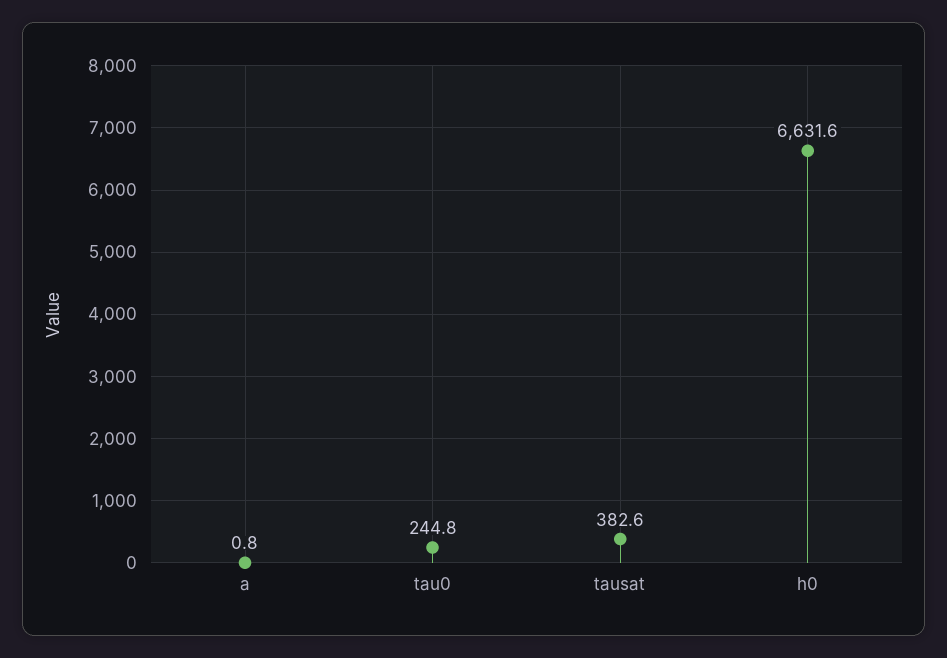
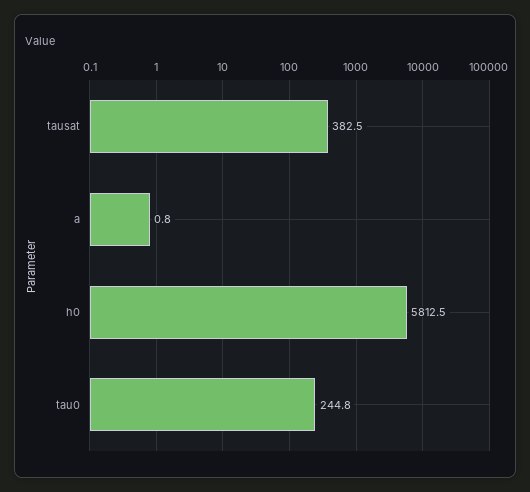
tausat: 382.6 -> 382.5
h0: 6631.6 -> 5812.5

